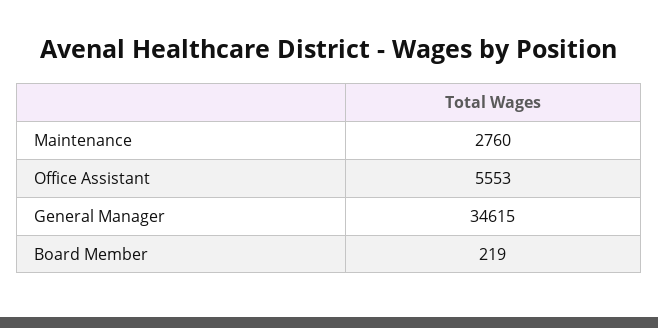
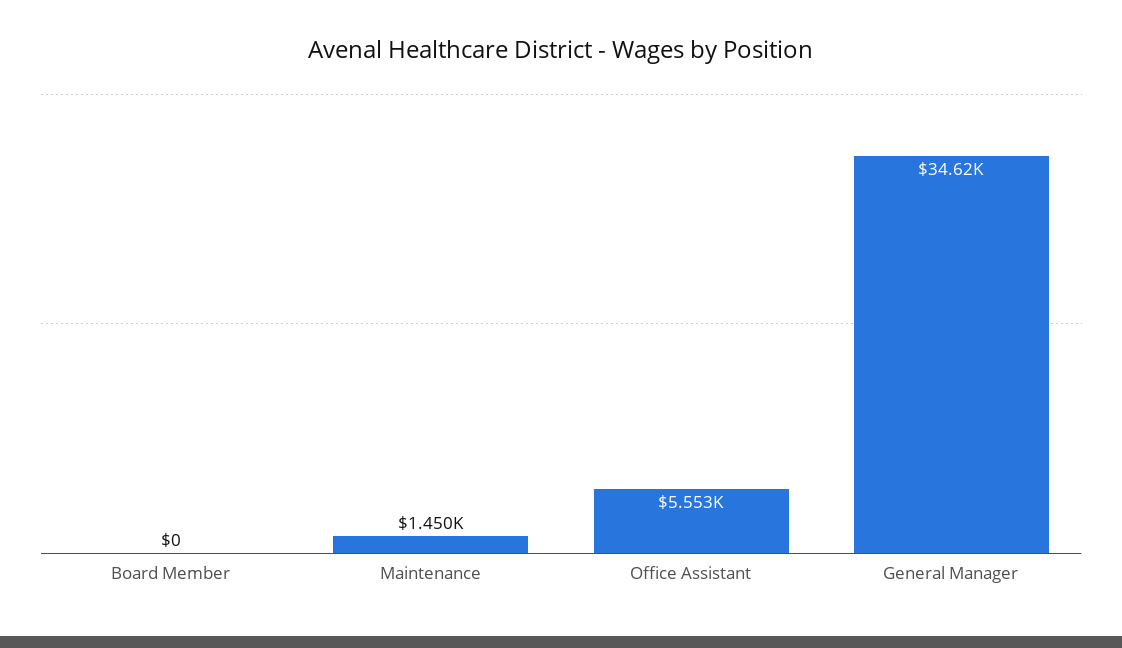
Maintenance: 2760 -> 1450
Board Member: 219 -> 0

